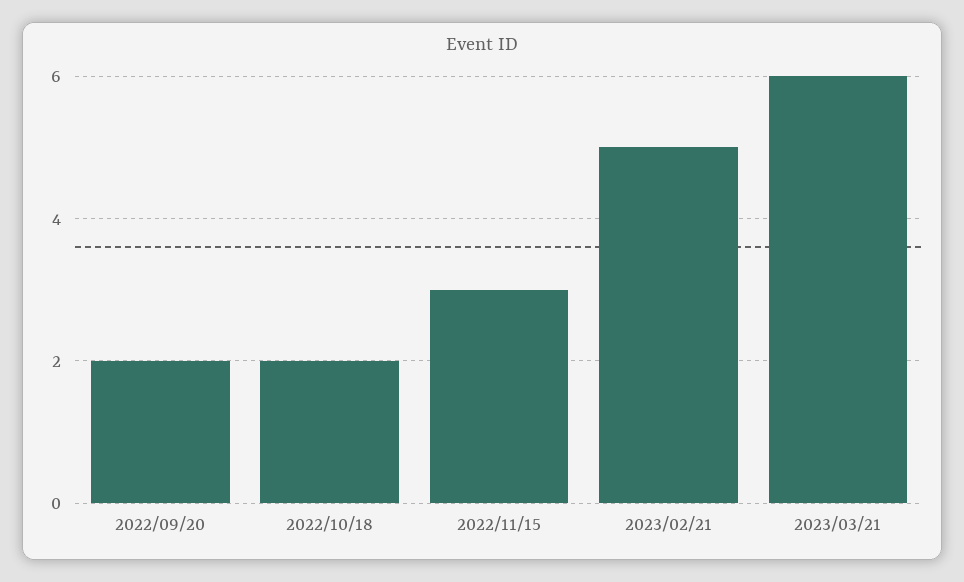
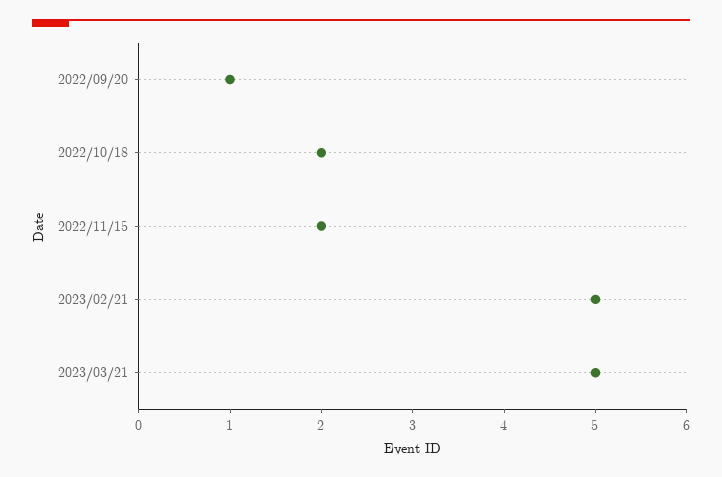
2022/09/20: 2 -> 1
2022/11/15: 3 -> 2
2023/03/21: 6 -> 5

